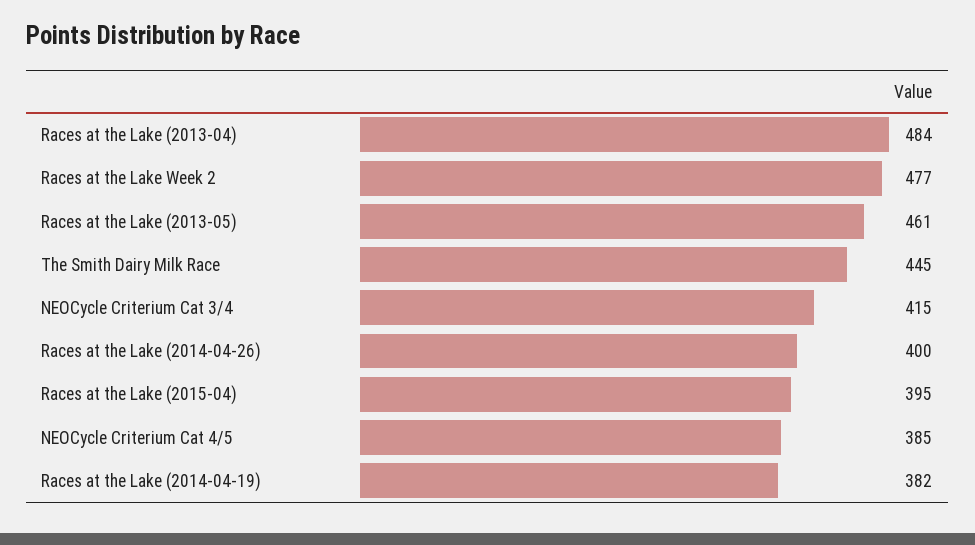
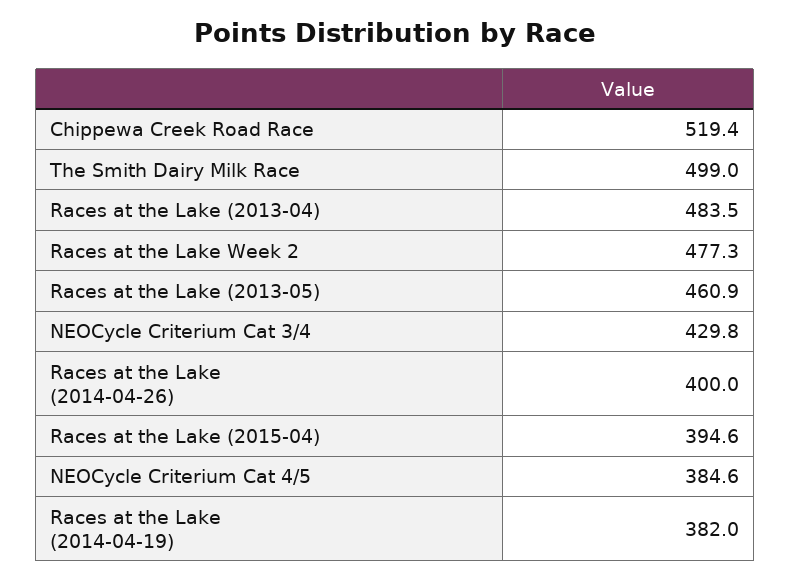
The Smith Dairy Milk Race: 445 -> 499
NEOCycle Criterium Cat 3/4: 415 -> 429.8
Chippewa Creek Road Race: none -> 519.4

